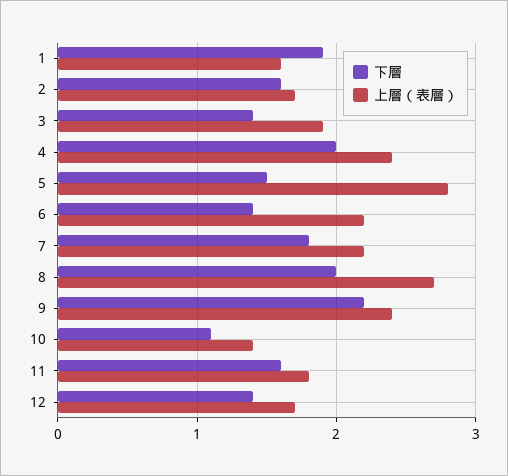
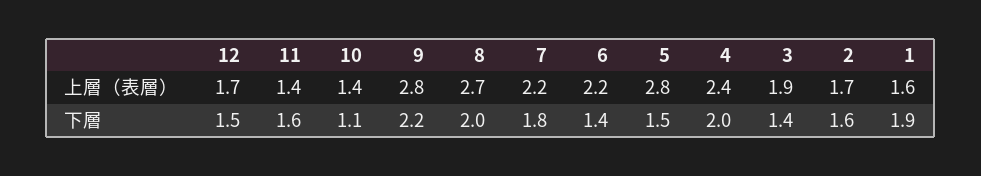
上層（表層）, 9: 2.4 -> 2.8
上層（表層）, 11: 1.8 -> 1.4
下層, 12: 1.4 -> 1.5

